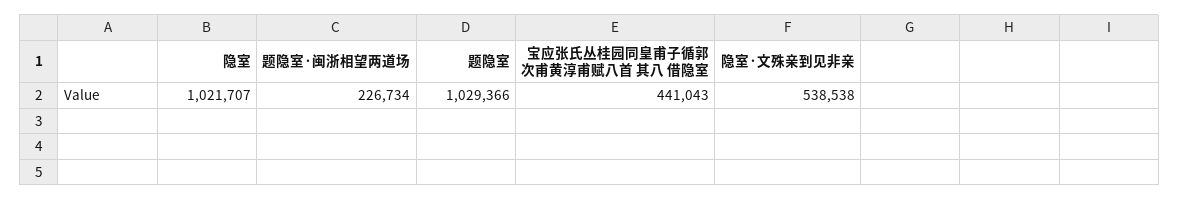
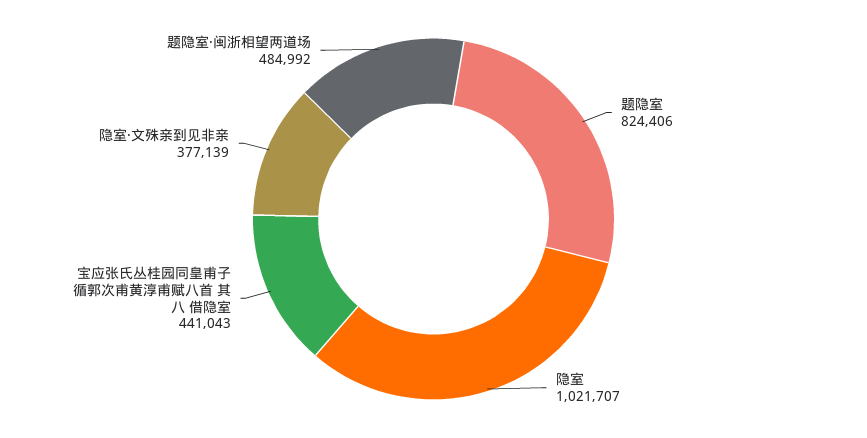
题隐室·闽浙相望两道场: 226734 -> 484992
题隐室: 1029366 -> 824406
隐室·文殊亲到见非亲: 538538 -> 377139

